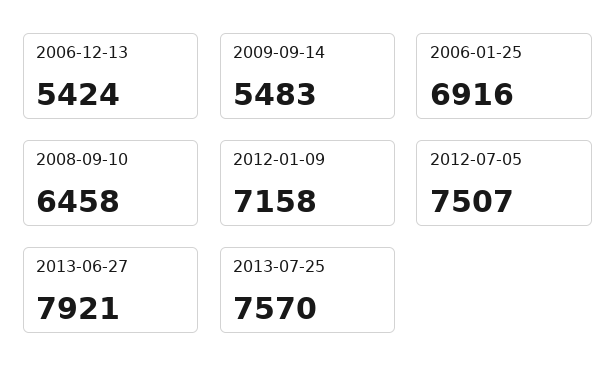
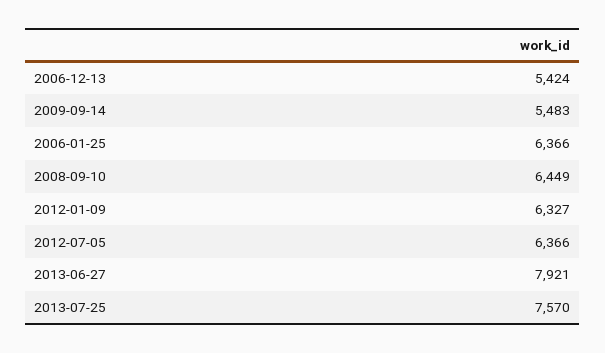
2006-01-25: 6916 -> 6366
2008-09-10: 6458 -> 6449
2012-01-09: 7158 -> 6327
2012-07-05: 7507 -> 6366

